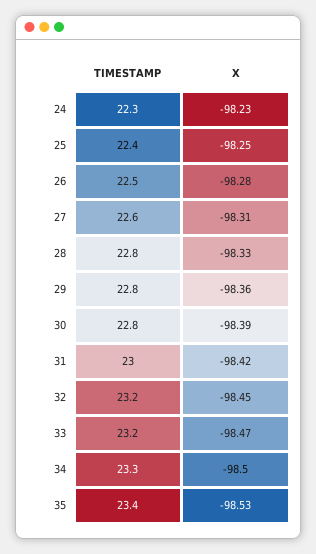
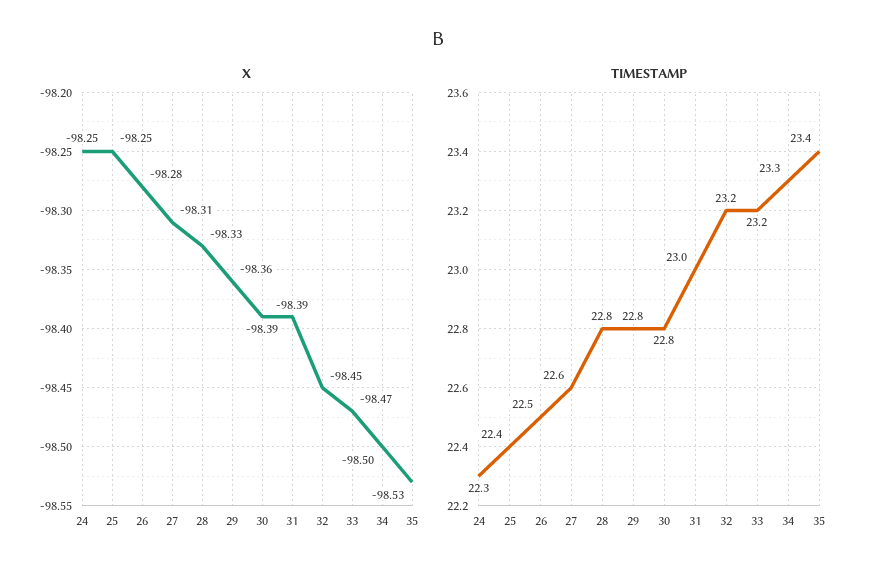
X, 24: -98.23 -> -98.25
X, 31: -98.42 -> -98.39

